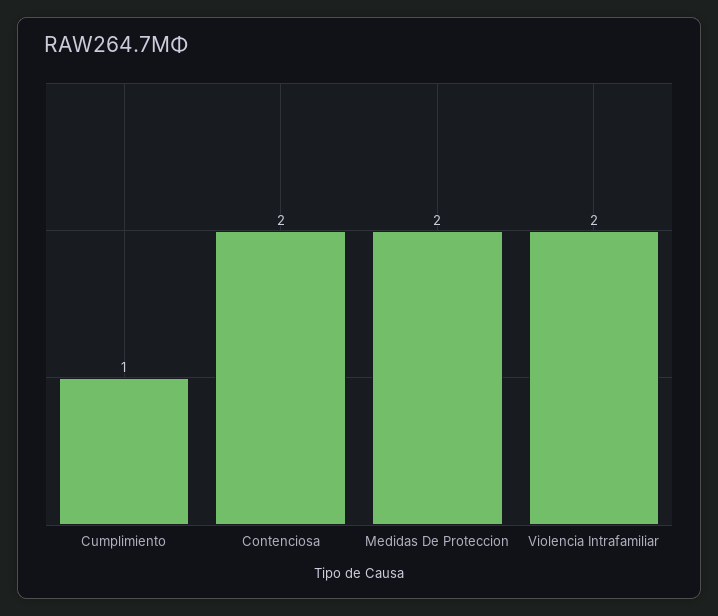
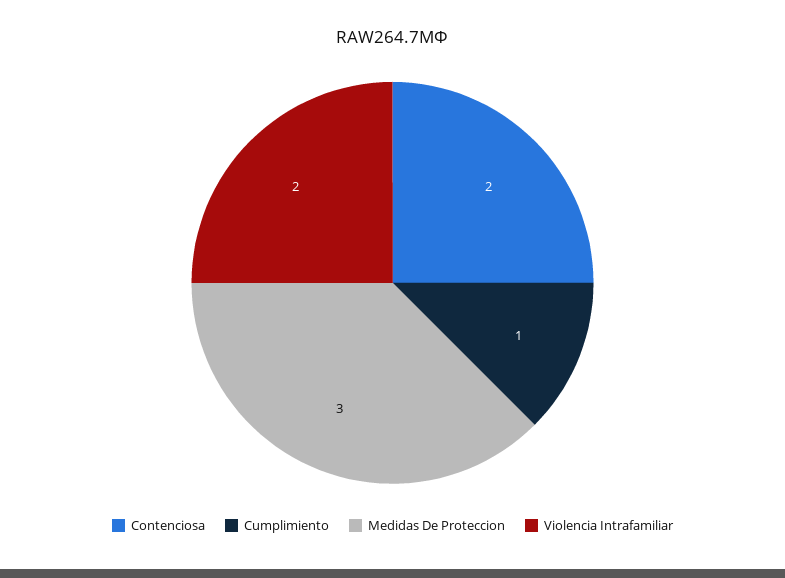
Medidas De Proteccion: 2 -> 3

